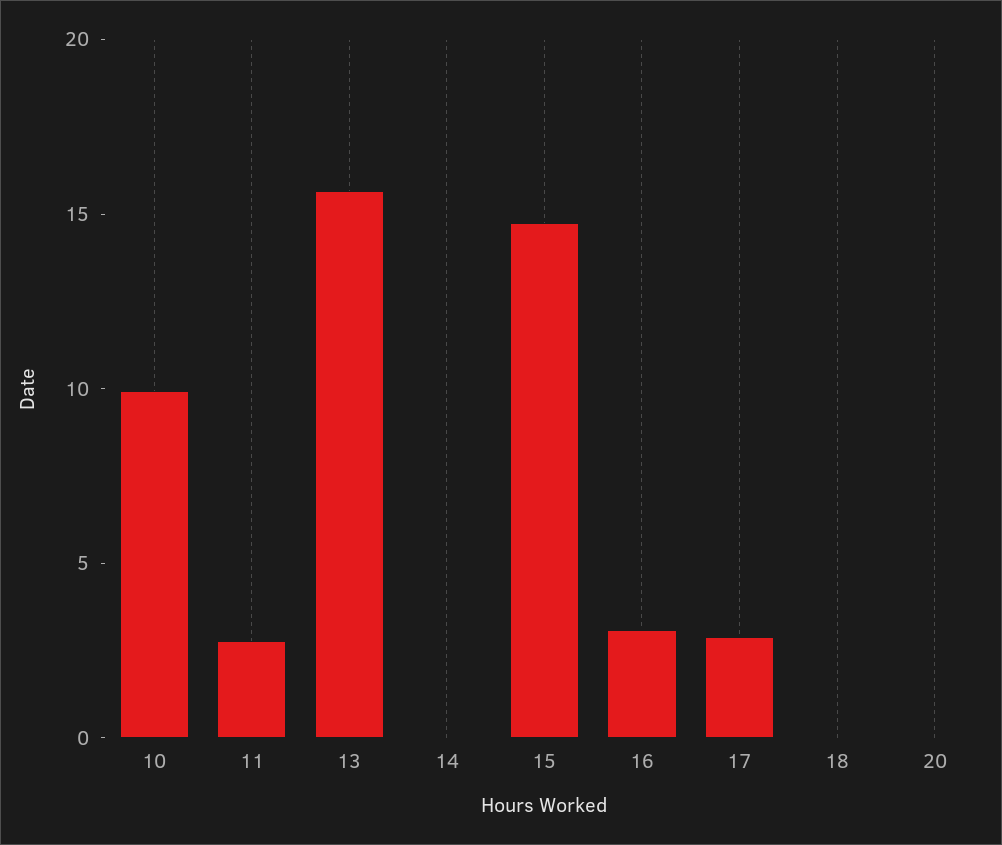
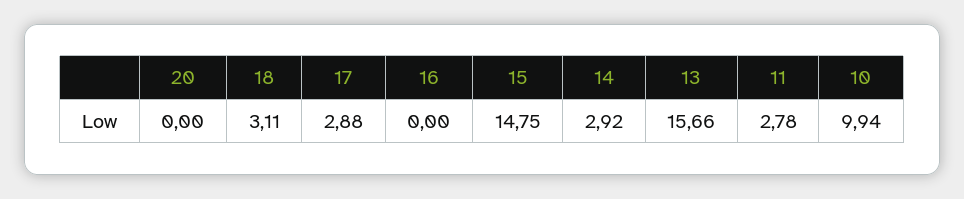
14: 0 -> 2.92
16: 3 -> 0
18: 0 -> 3.11

